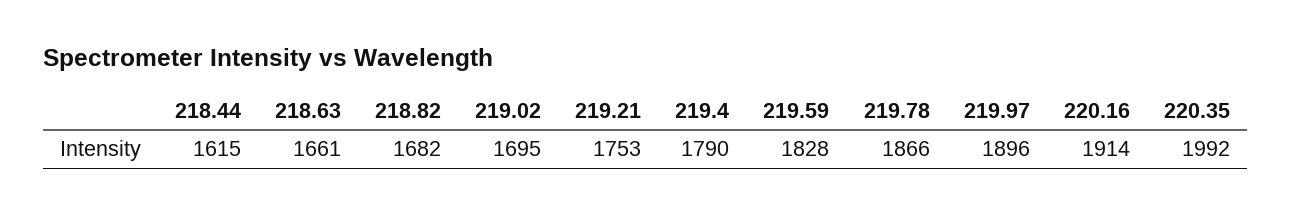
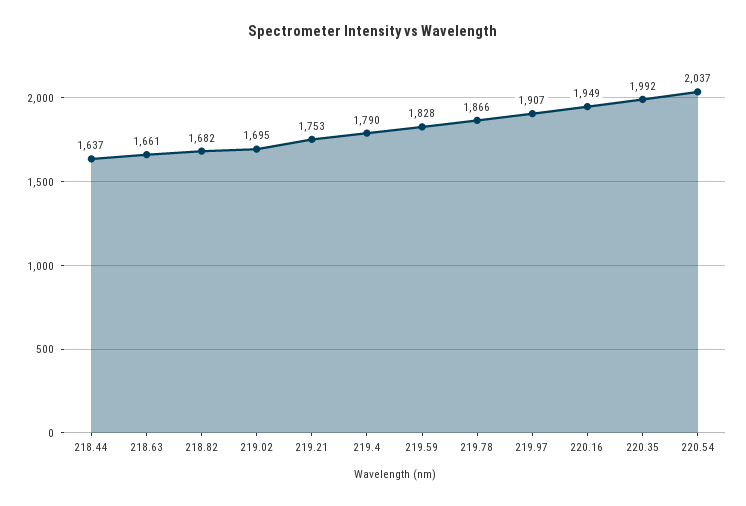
218.44: 1615 -> 1637
219.97: 1896 -> 1907
220.16: 1914 -> 1949
220.54: none -> 2037

